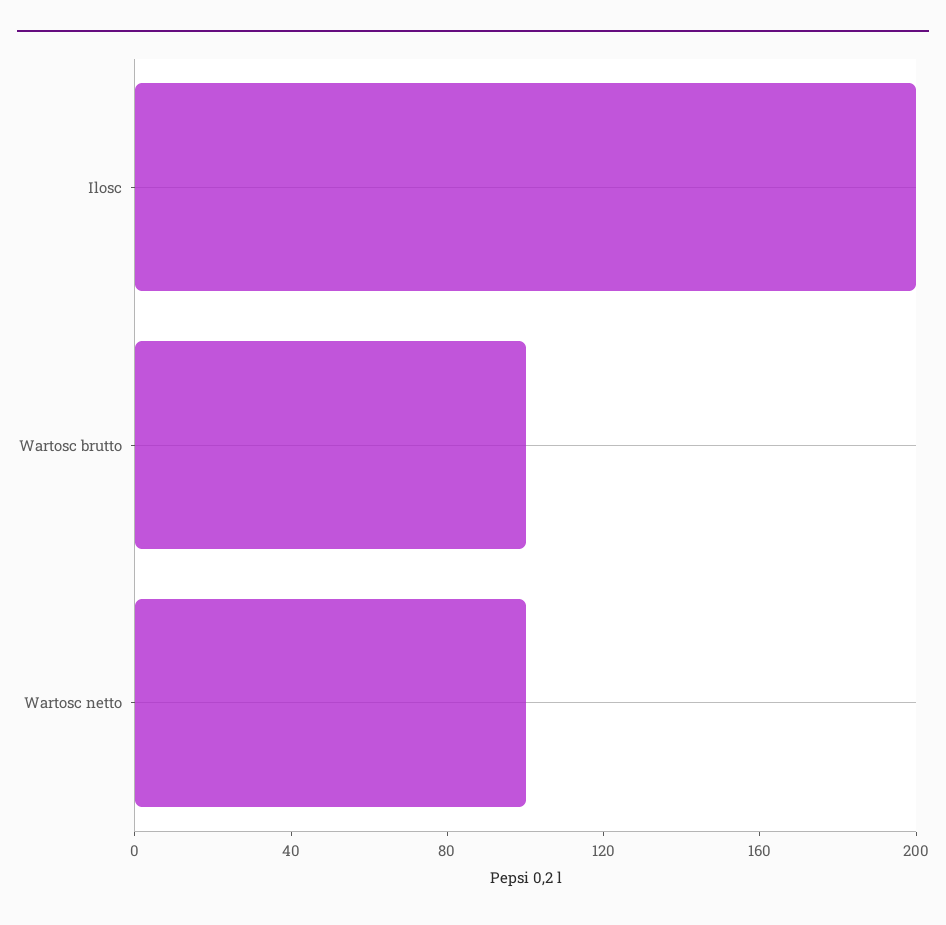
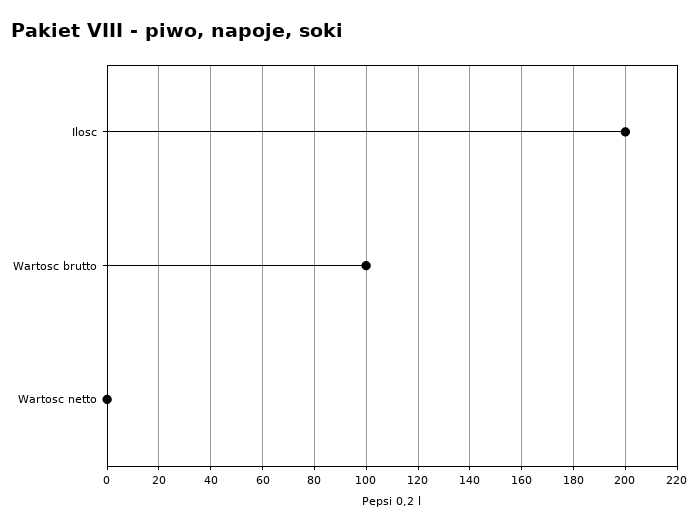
Wartosc netto: 100 -> 0

